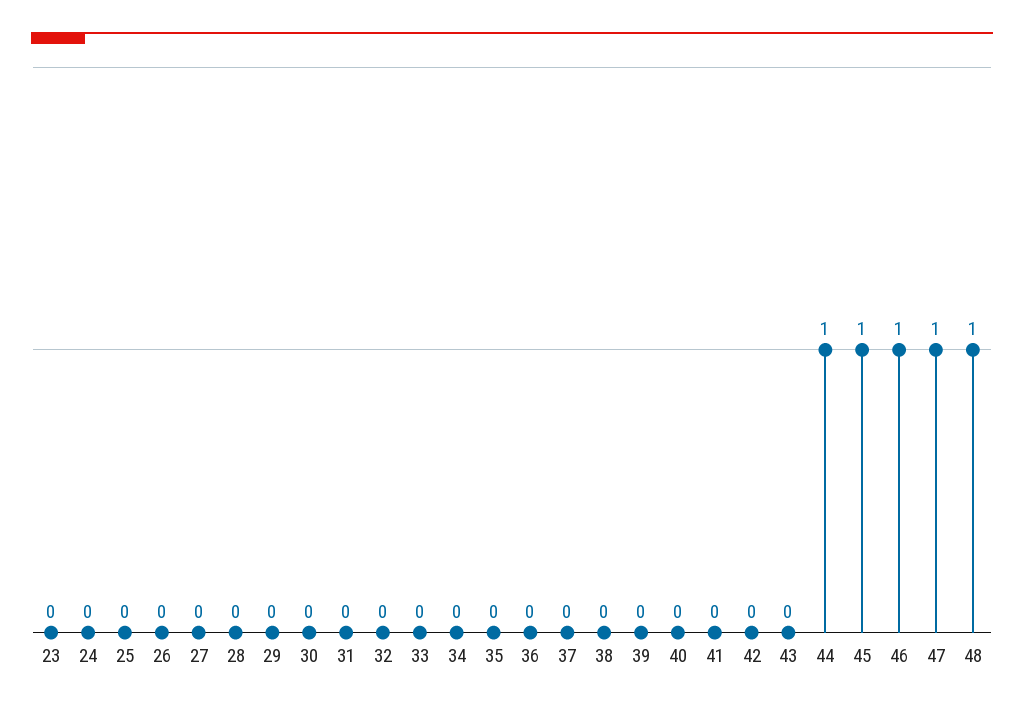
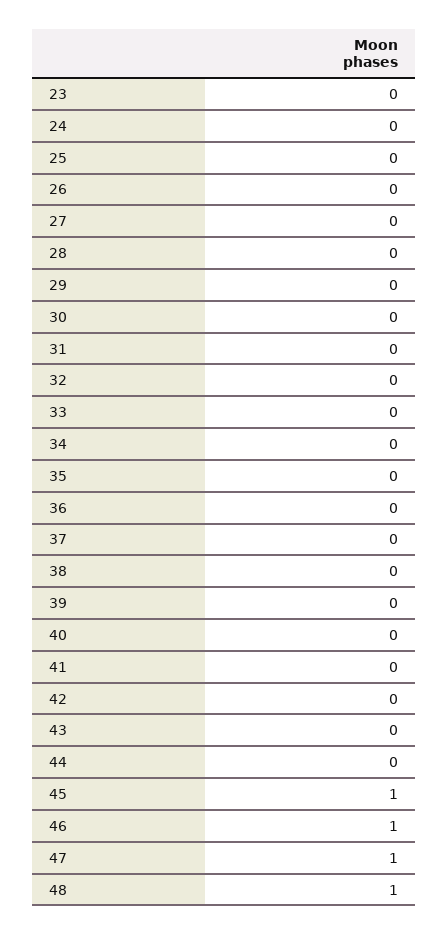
44: 1 -> 0

